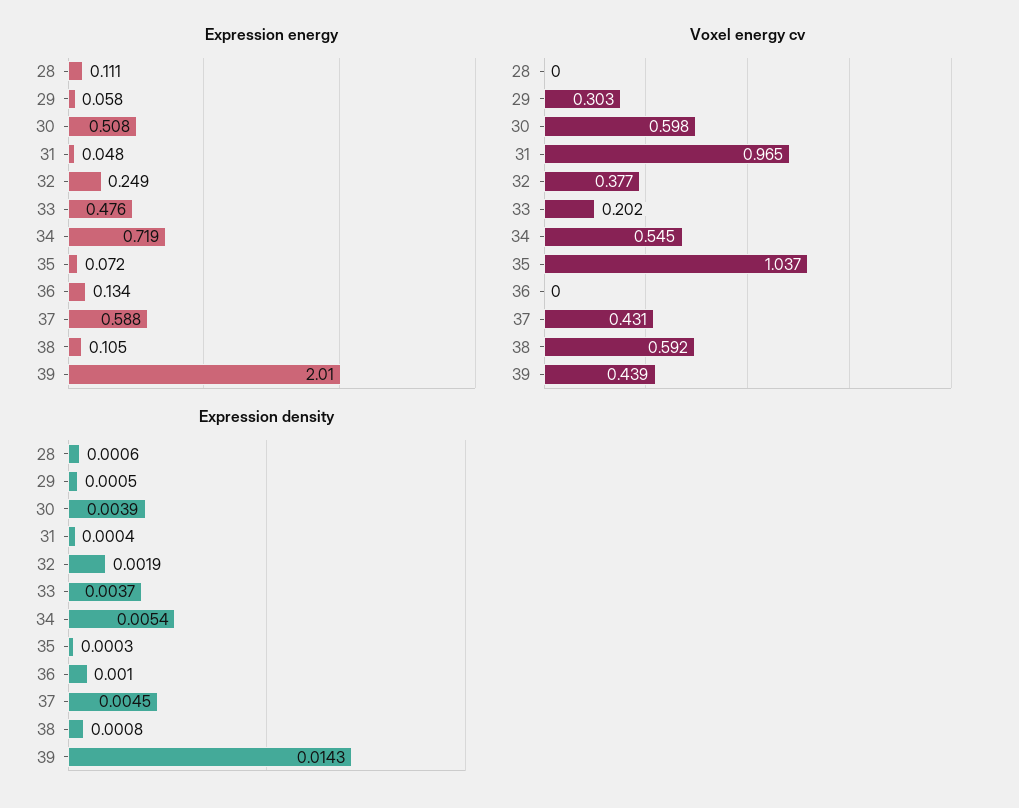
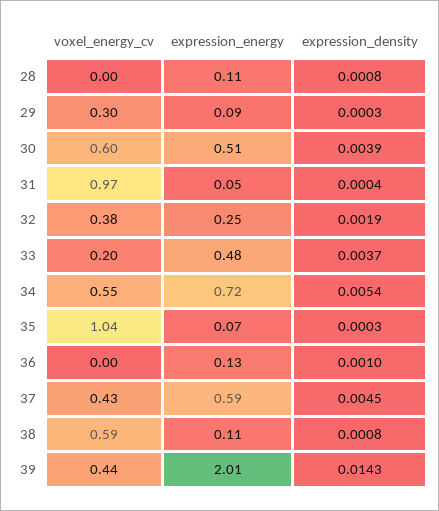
Expression energy, 29: 0.058 -> 0.09
Expression density, 28: 0.0006 -> 0.0008
Expression density, 29: 0.0005 -> 0.0003

